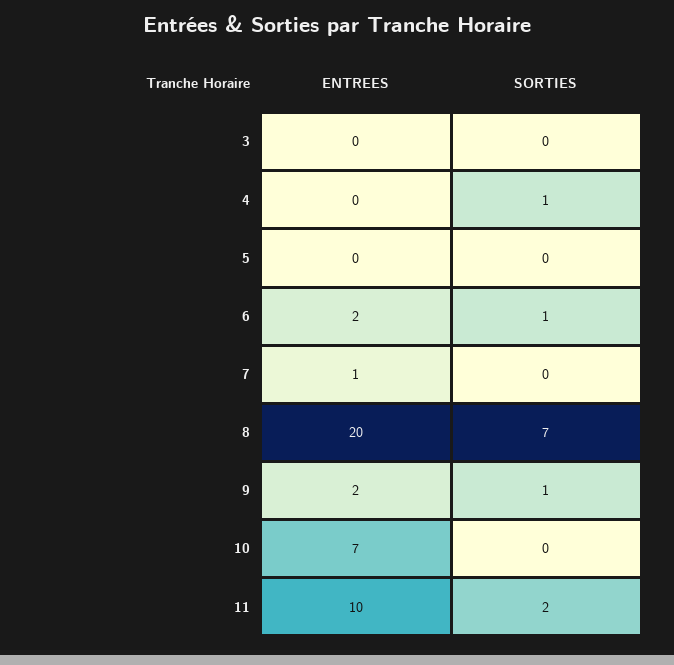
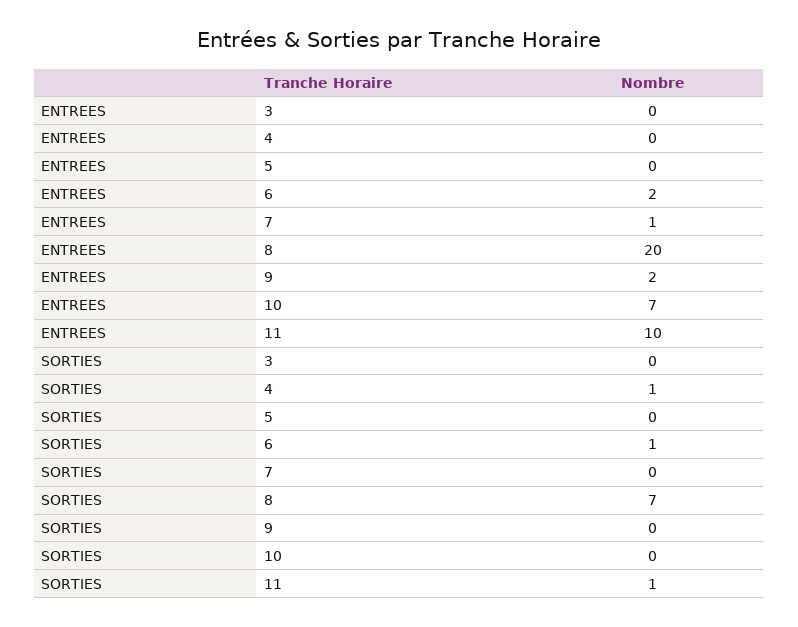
SORTIES, 9: 1 -> 0
SORTIES, 11: 2 -> 1

